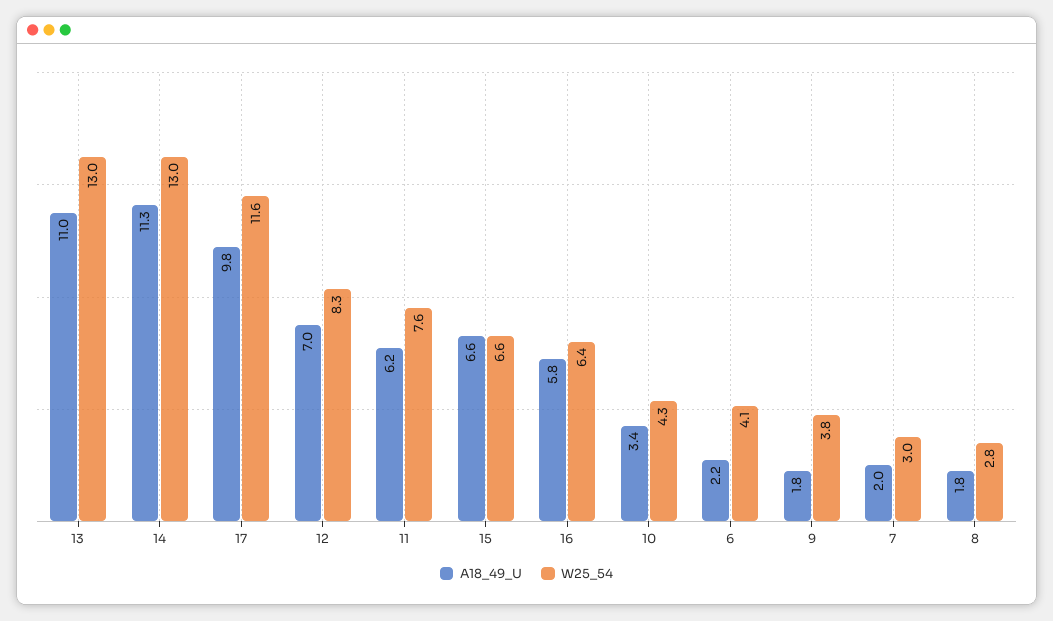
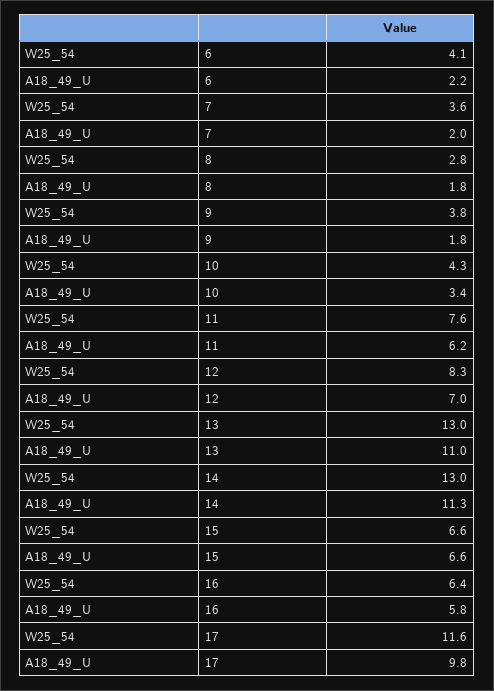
W25_54, 7: 3 -> 3.6

